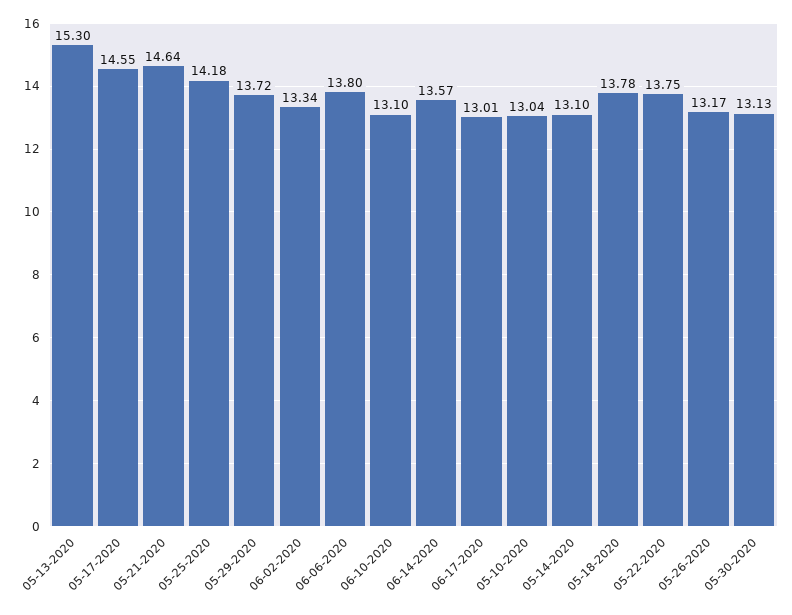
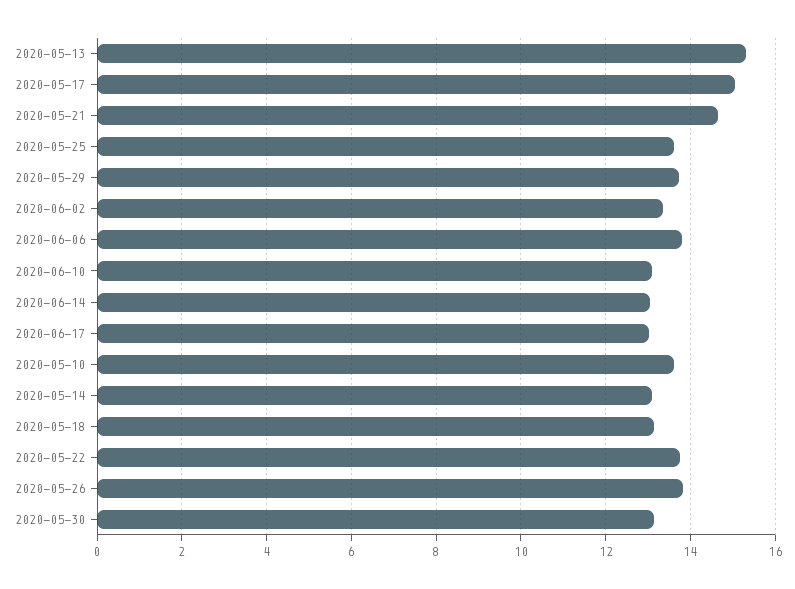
05-17-2020: 14.55 -> 15
05-25-2020: 14.18 -> 13.6
06-14-2020: 13.57 -> 13
05-10-2020: 13.04 -> 13.6
05-18-2020: 13.78 -> 13.2
05-26-2020: 13.17 -> 13.8

